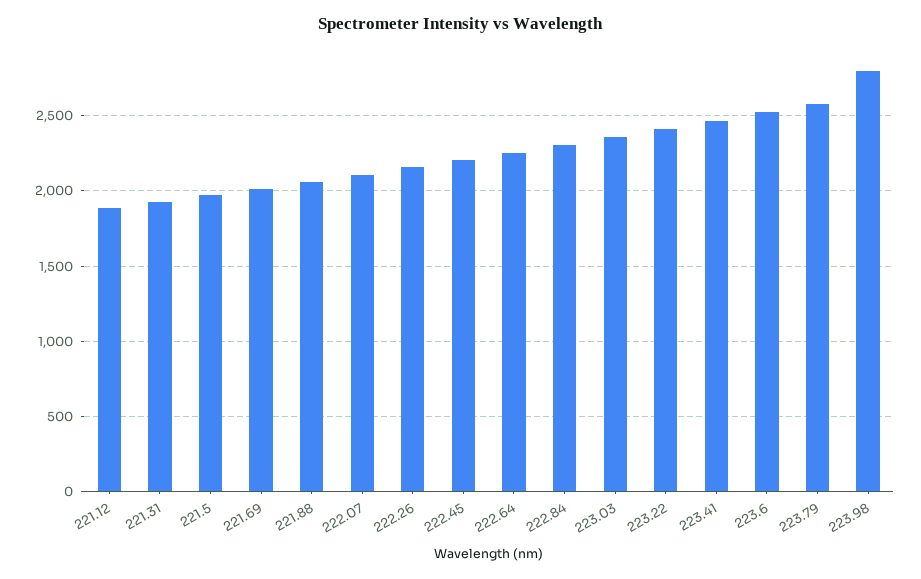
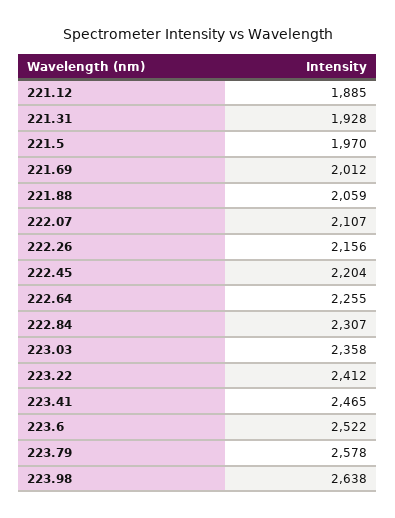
223.98: 2800 -> 2638

